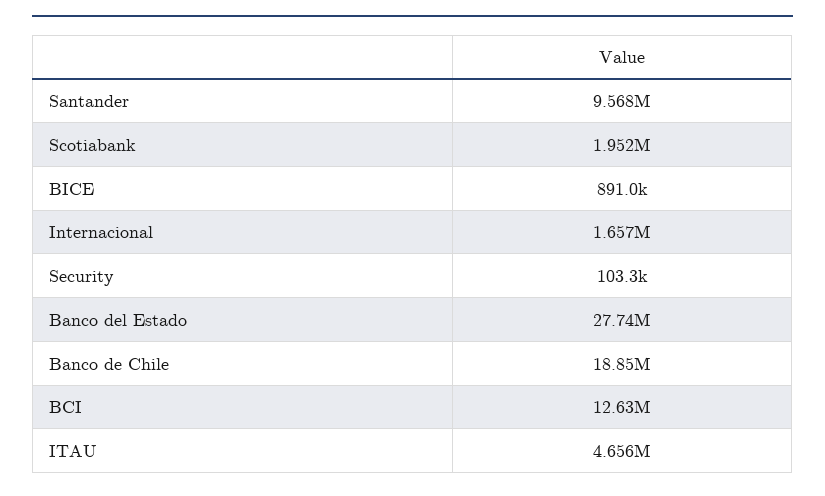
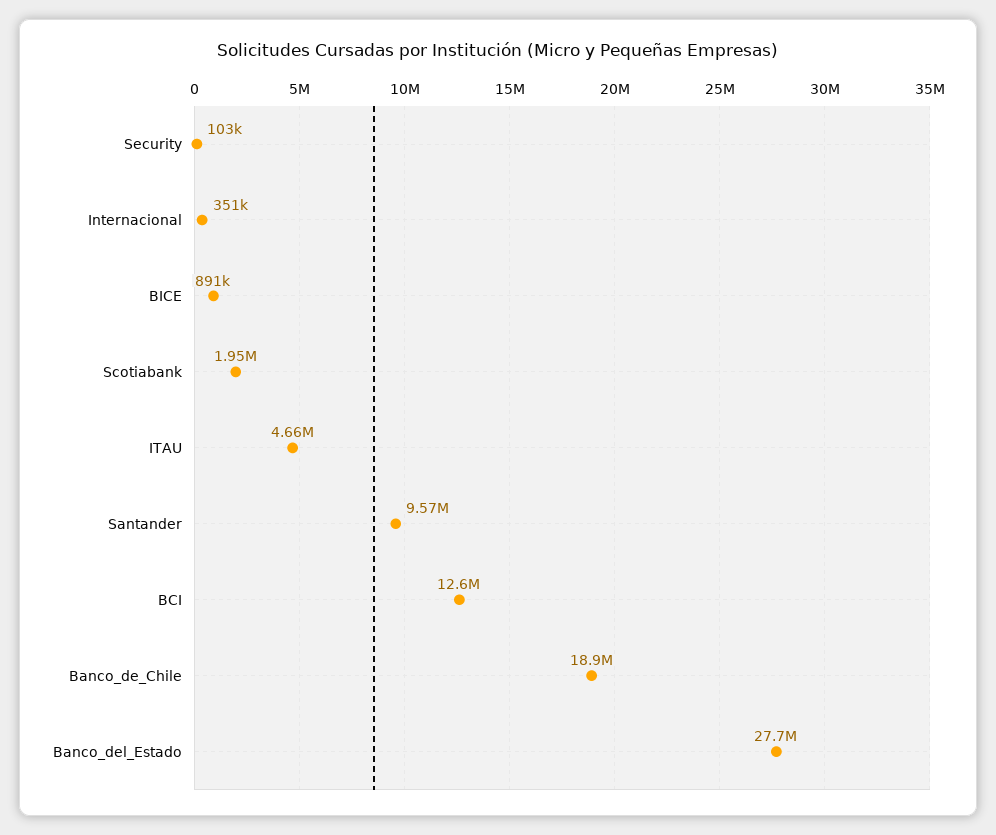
Internacional: 1657000 -> 351000

